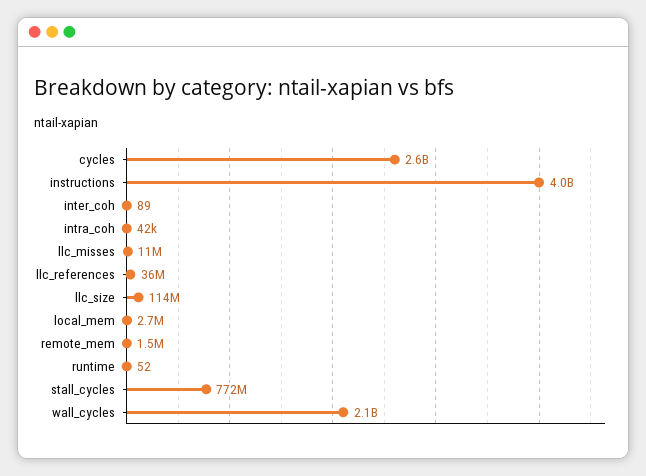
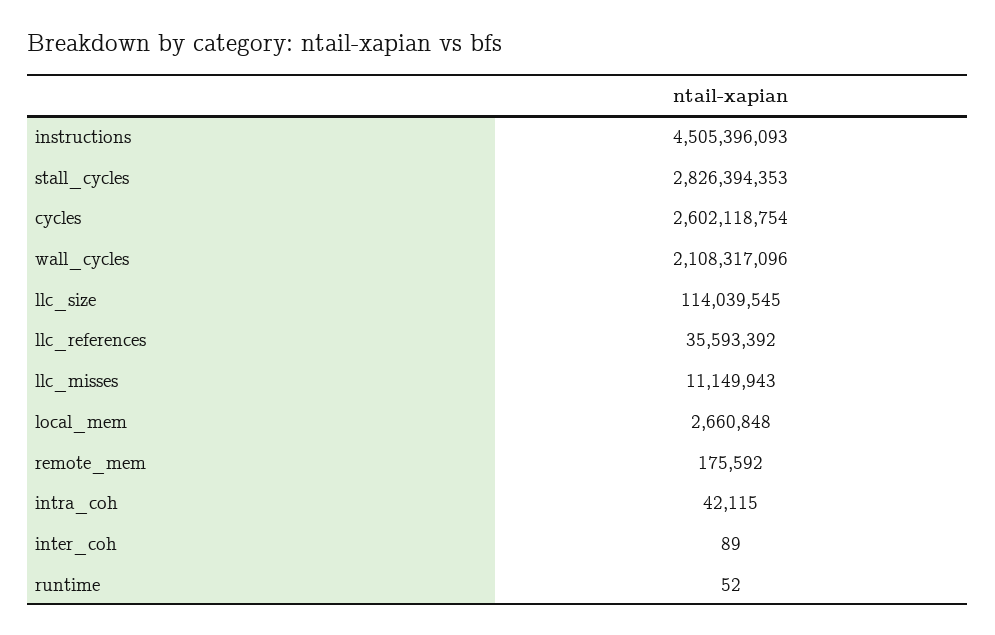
instructions: 4000000000 -> 4505396093
remote_mem: 1500000 -> 175592
stall_cycles: 772000000 -> 2826394353

